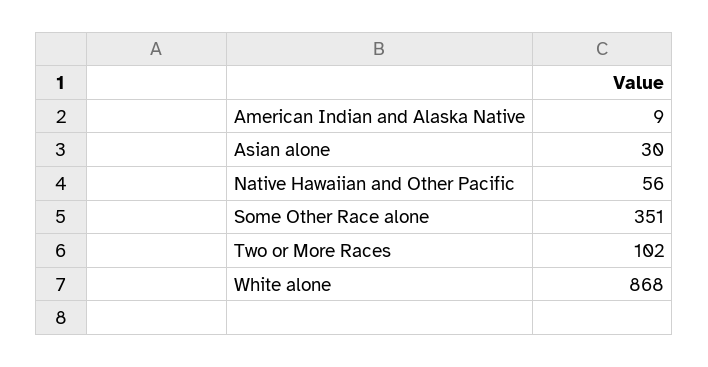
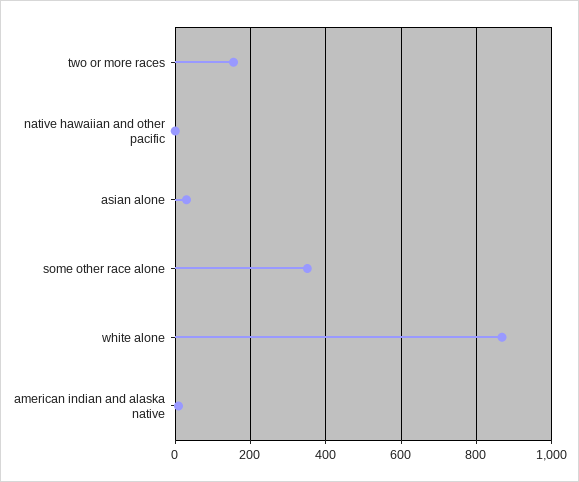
Native Hawaiian and Other Pacific: 56 -> 0
Two or More Races: 102 -> 160

